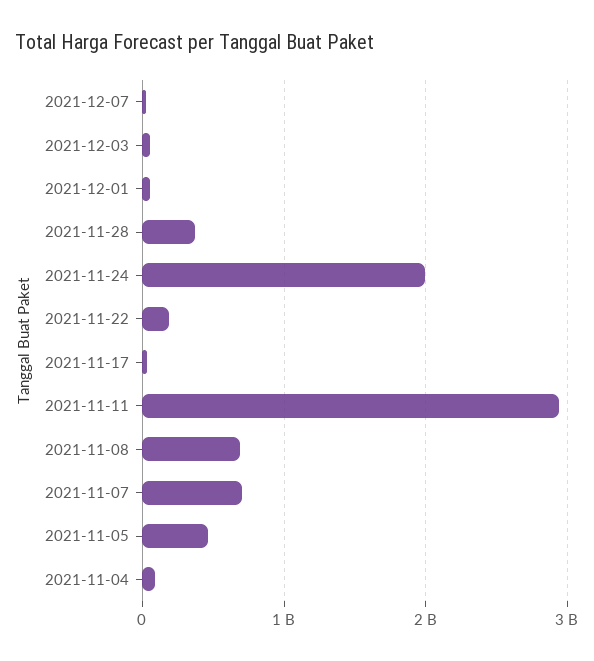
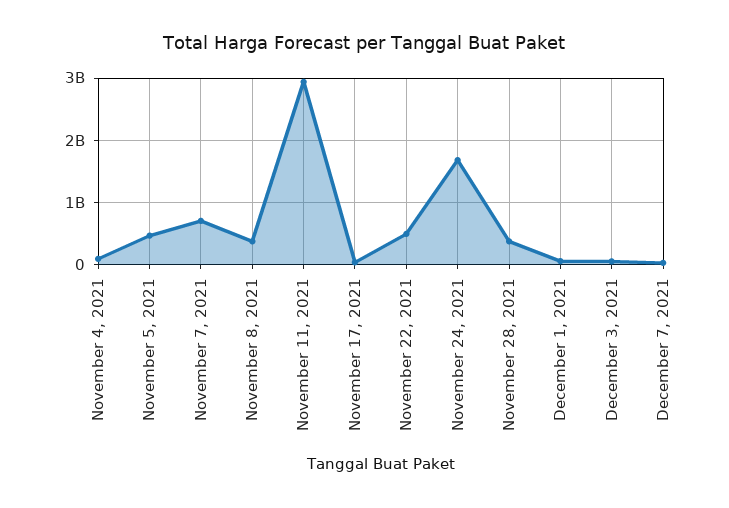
2021-11-24: 2000000000 -> 1700000000
2021-11-22: 200000000 -> 500000000
2021-11-08: 700000000 -> 400000000

